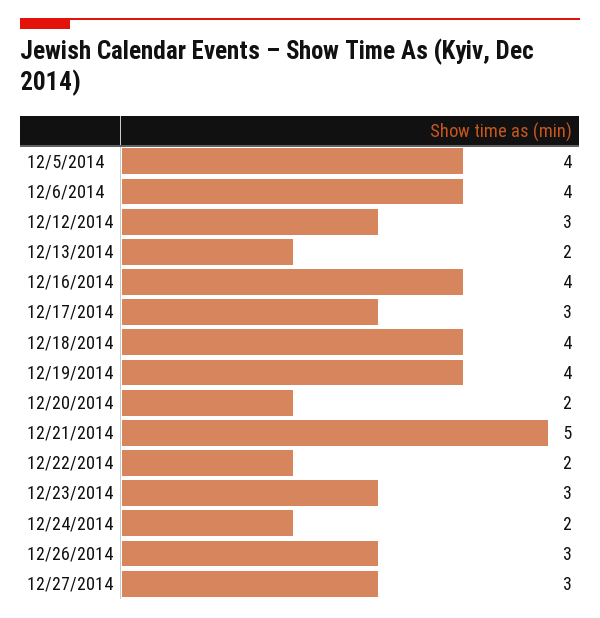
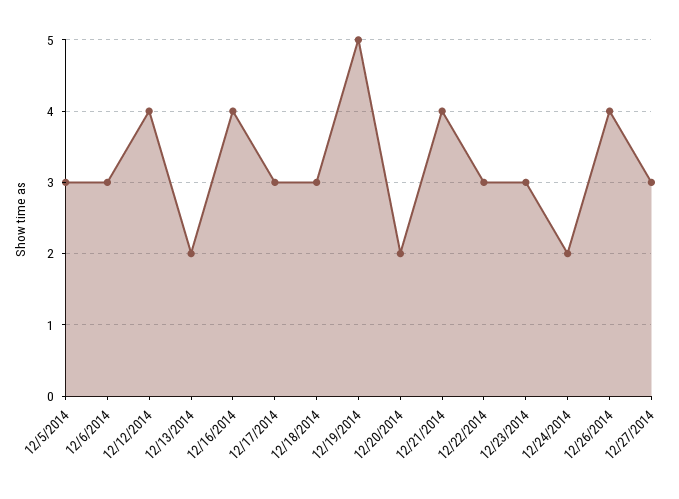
12/5/2014: 4 -> 3
12/6/2014: 4 -> 3
12/12/2014: 3 -> 4
12/18/2014: 4 -> 3
12/19/2014: 4 -> 5
12/21/2014: 5 -> 4
12/22/2014: 2 -> 3
12/26/2014: 3 -> 4

